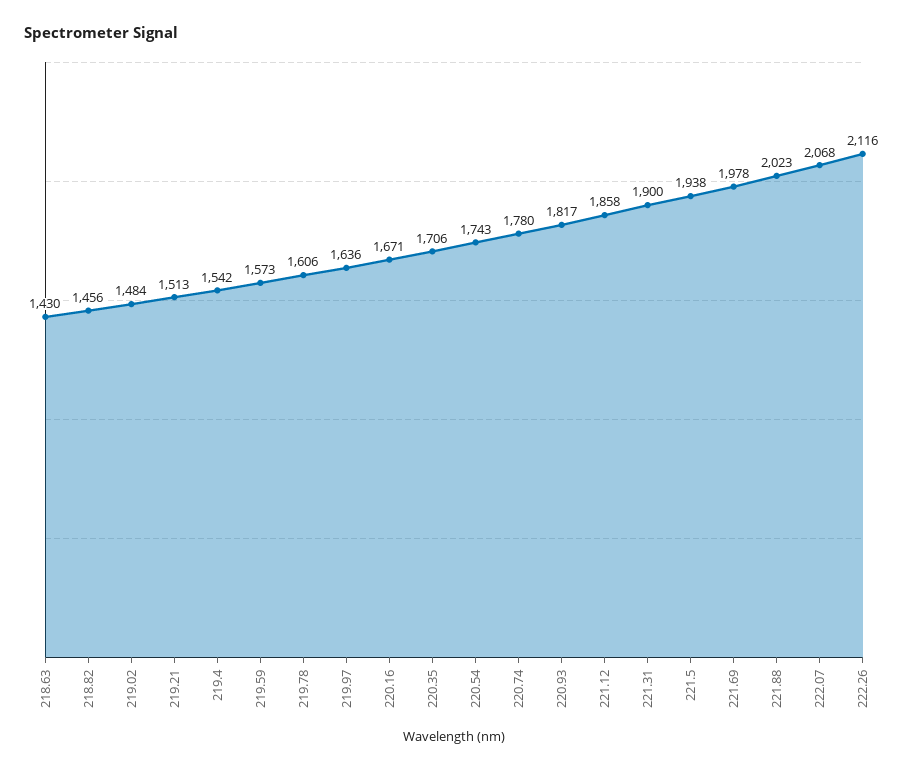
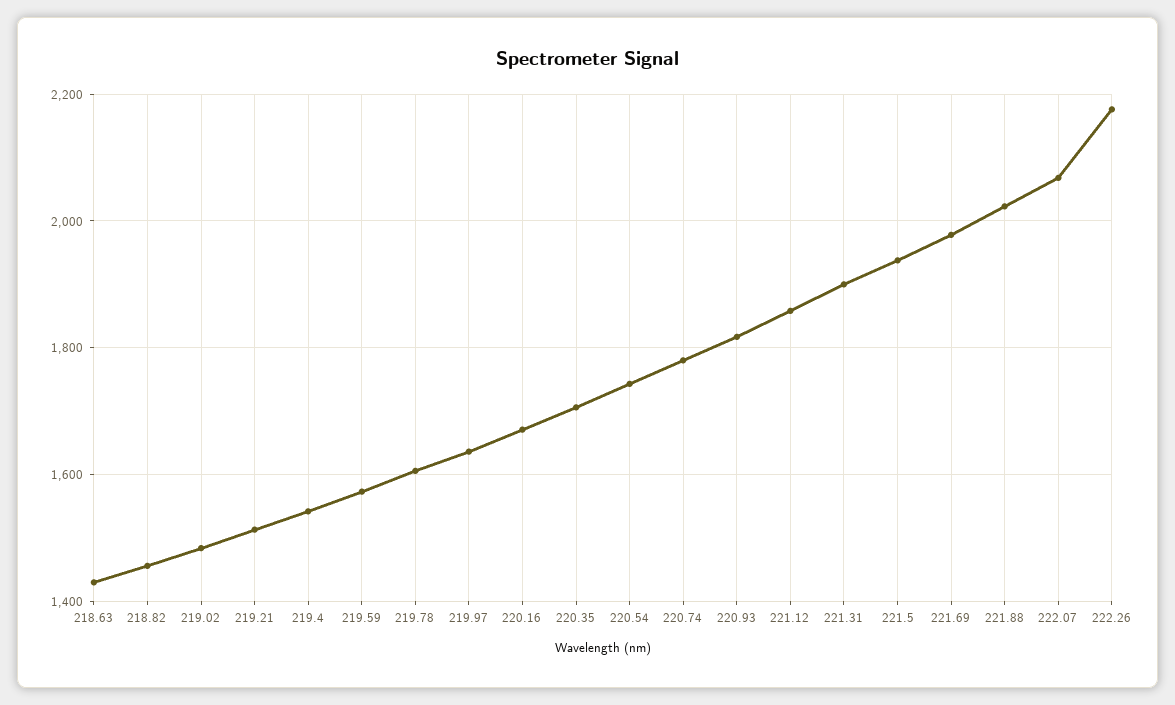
222.26: 2116 -> 2180

